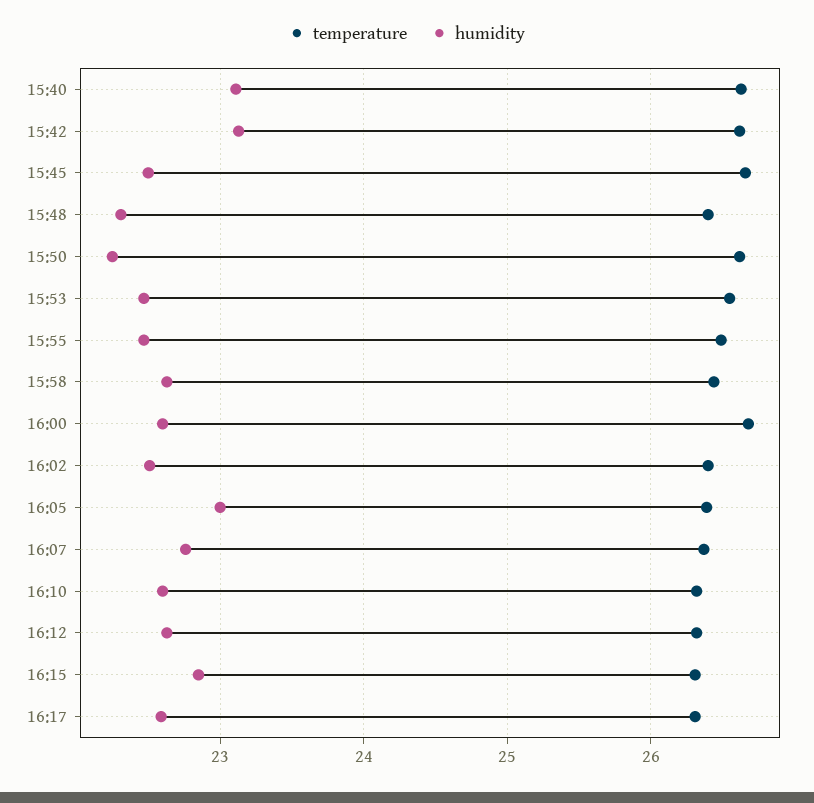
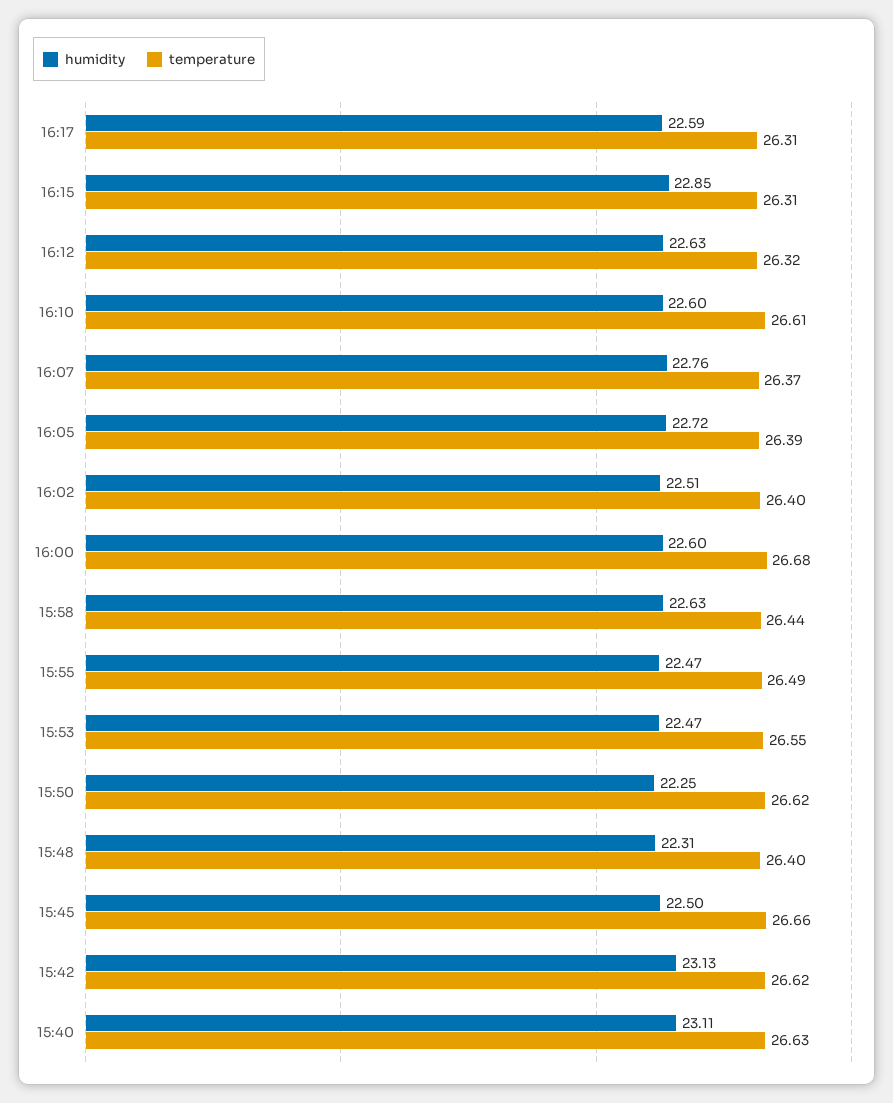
humidity, 16:05: 23 -> 22.72
temperature, 16:10: 26.3 -> 26.61

